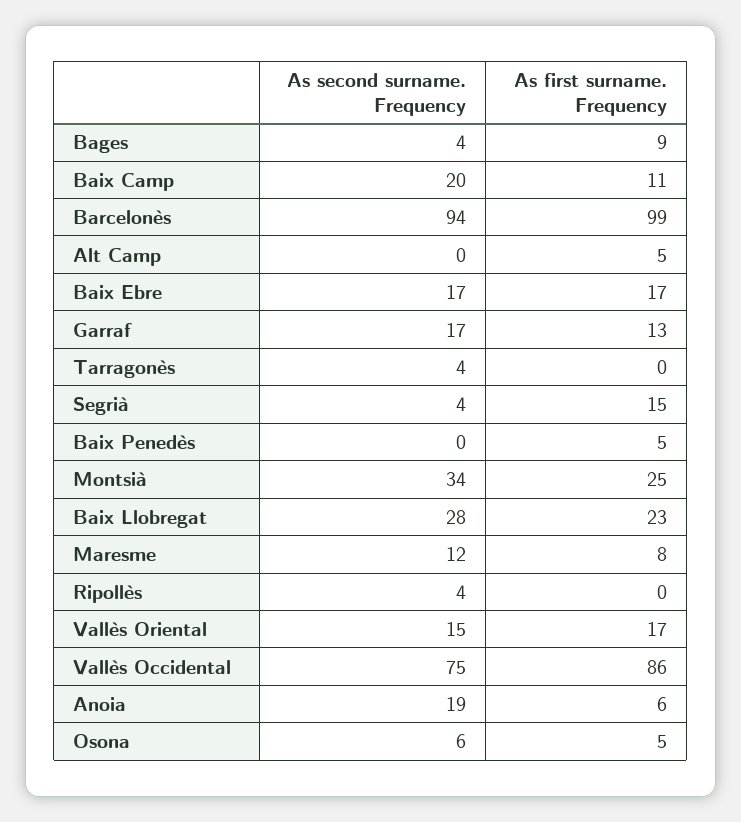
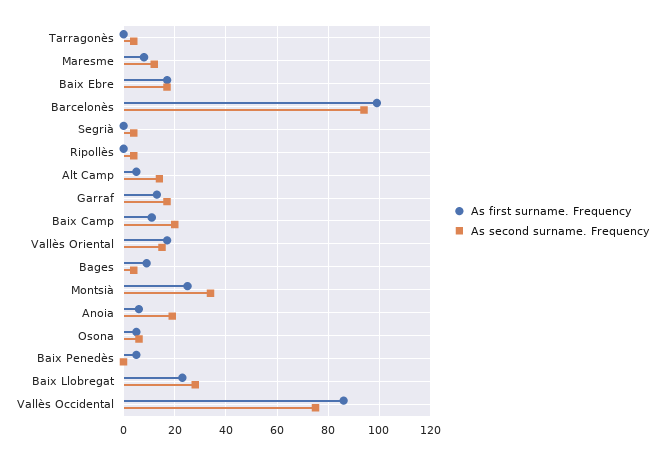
As second surname. Frequency, Alt Camp: 0 -> 15
As first surname. Frequency, Segrià: 15 -> 0

